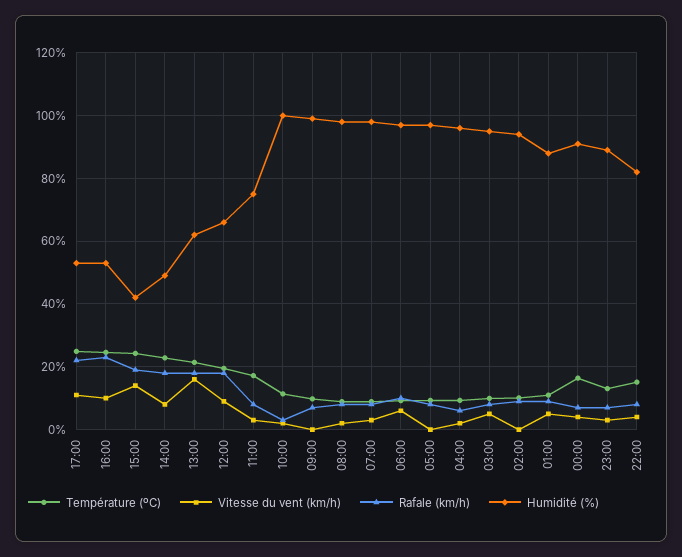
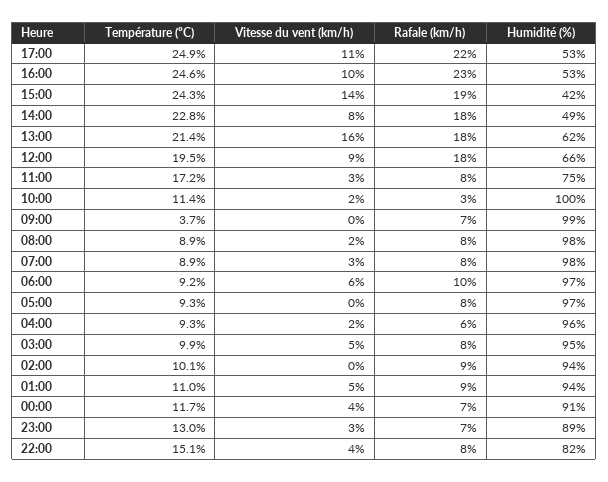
Température (ºC), 09:00: 10 -> 3.7
Humidité (%), 01:00: 88 -> 94
Température (ºC), 00:00: 16 -> 11.7

